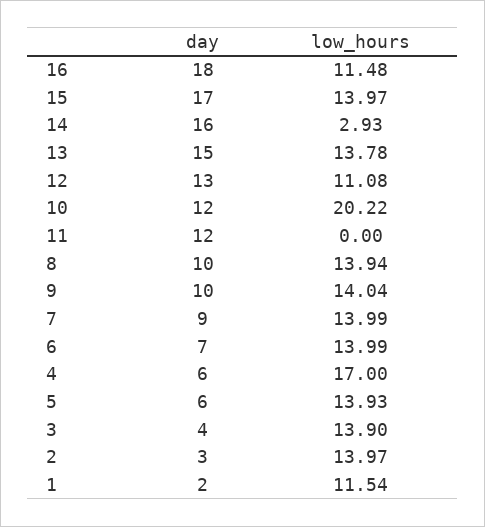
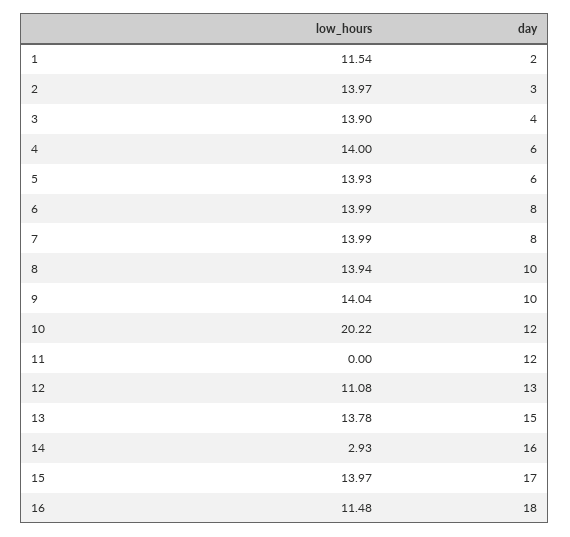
day, 7: 9 -> 8
day, 6: 7 -> 8
low_hours, 4: 17 -> 14

